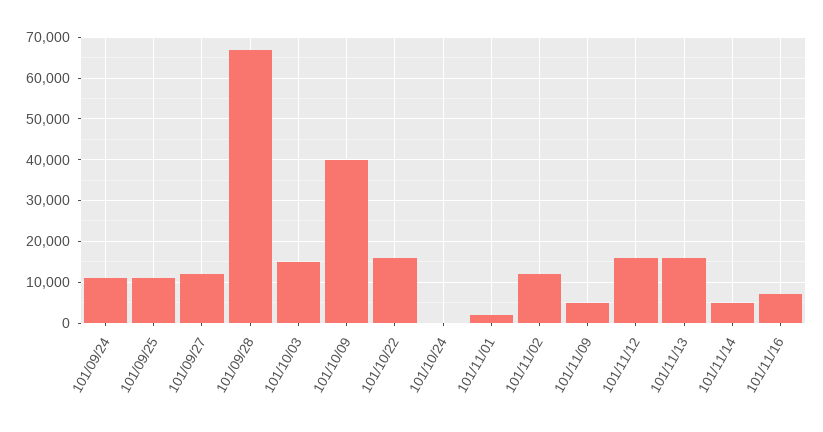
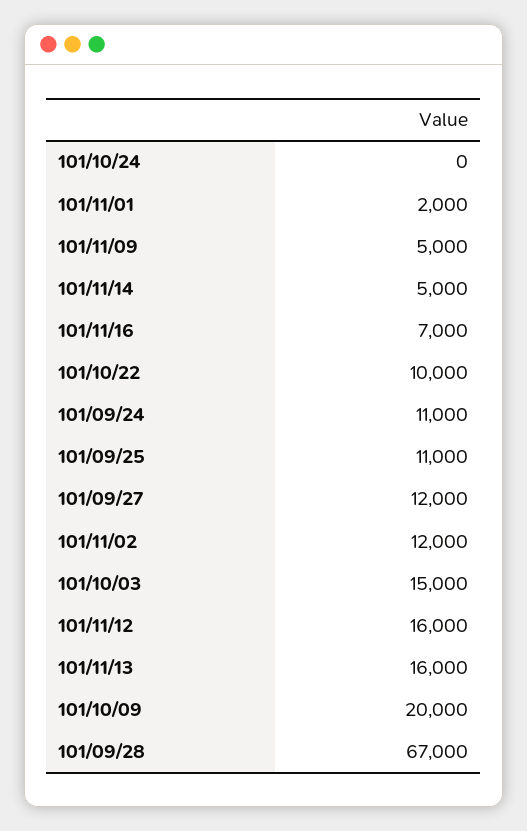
101/10/09: 40000 -> 20000
101/10/22: 16000 -> 10000

